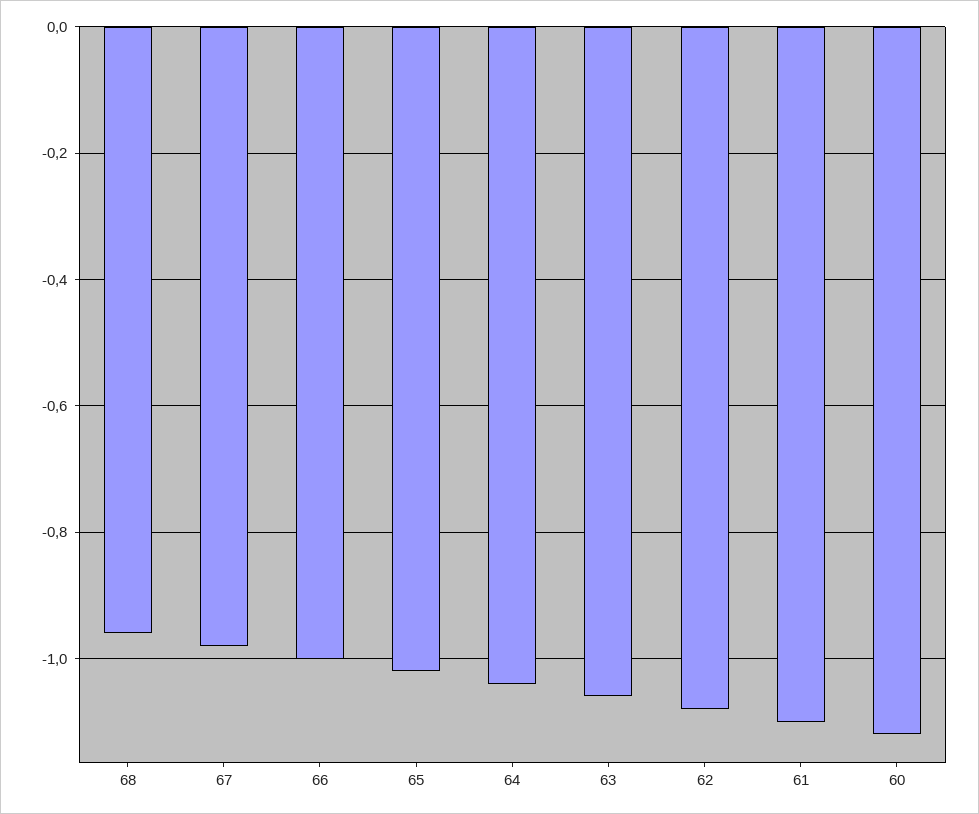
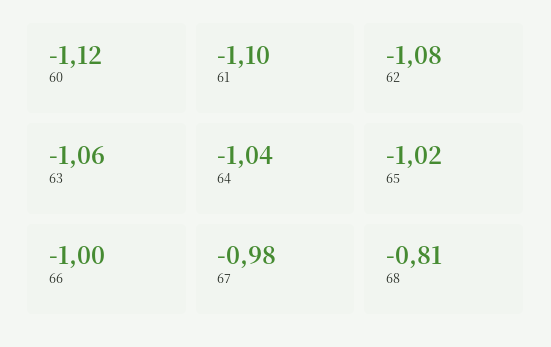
68: -0.95 -> -0.81

